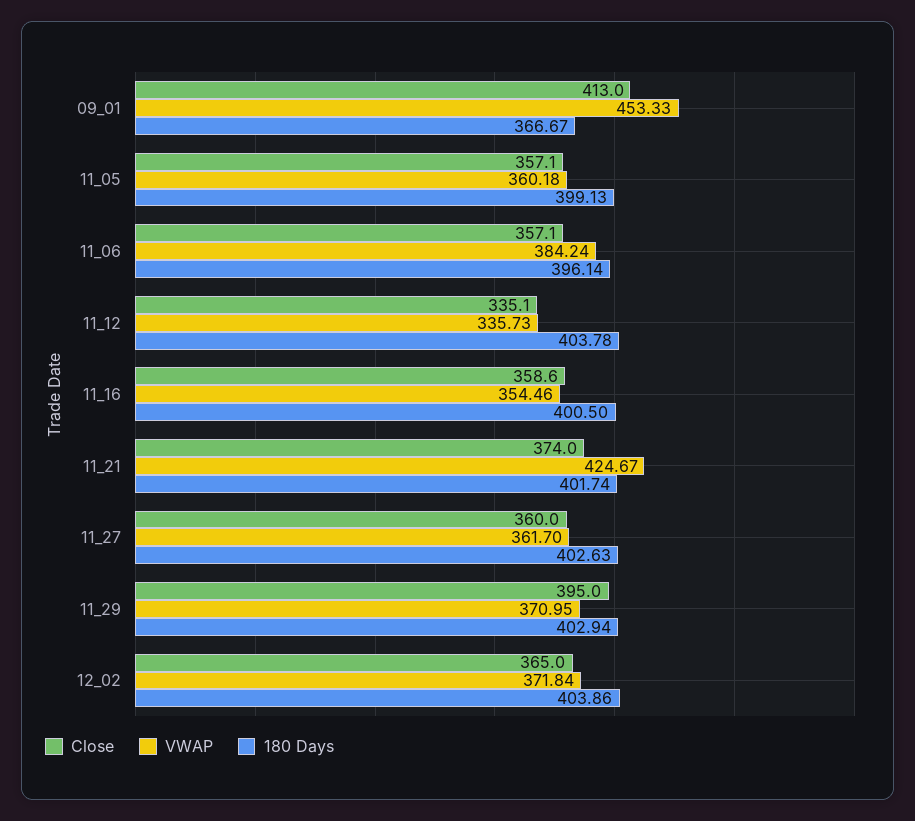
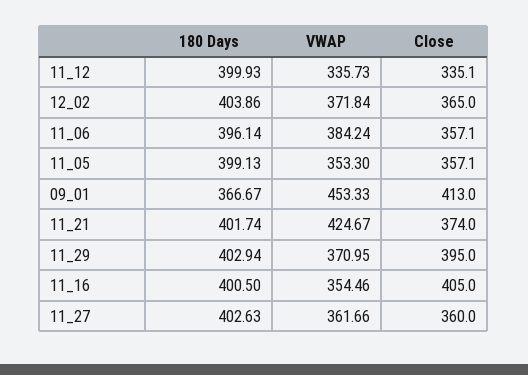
VWAP, 11_05: 360.18 -> 353.3
180 Days, 11_12: 403.78 -> 399.93
Close, 11_16: 358.6 -> 405
VWAP, 11_27: 361.7 -> 361.66

